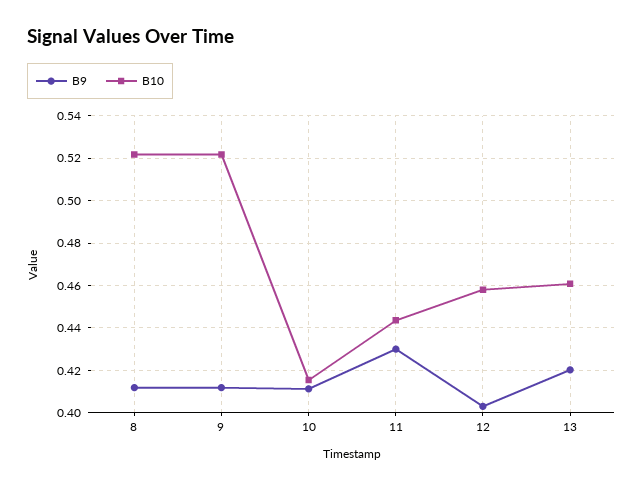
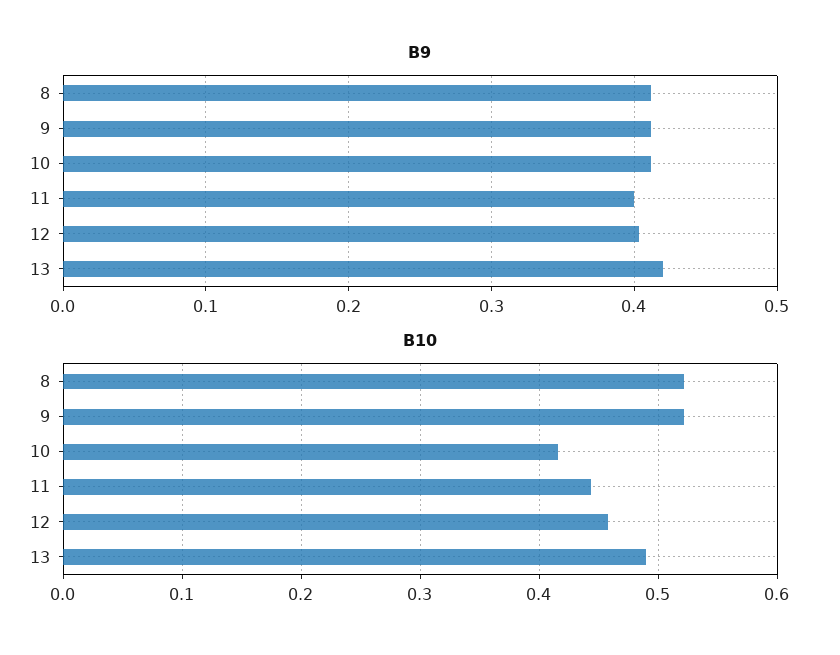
B9, 11: 0.43 -> 0.4
B10, 13: 0.46 -> 0.49

